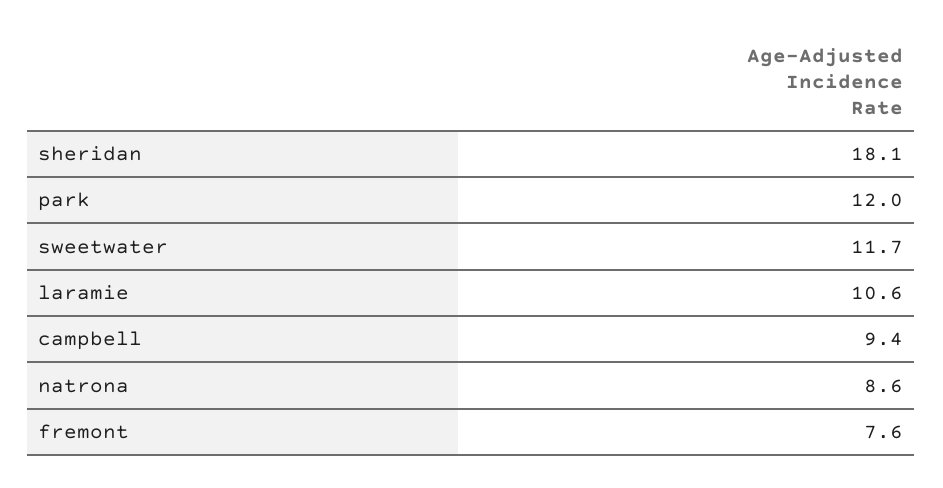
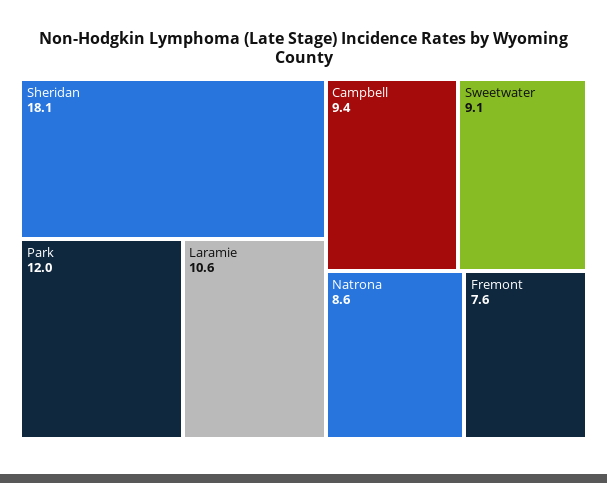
sweetwater: 11.7 -> 9.1

